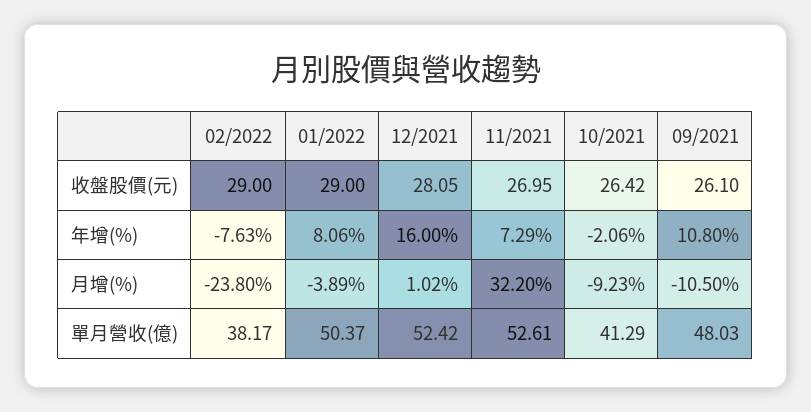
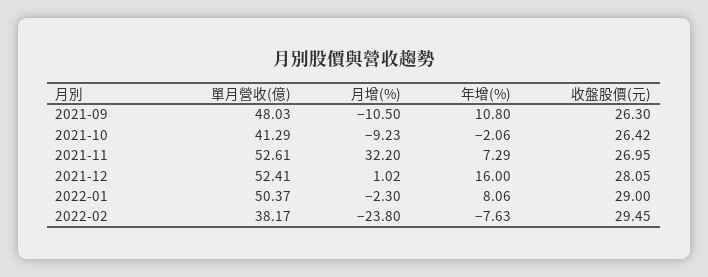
02/2022, 收盤股價(元): 29 -> 29.45
09/2021, 收盤股價(元): 26.1 -> 26.3
01/2022, 月增(%): -3.89 -> -2.3
12/2021, 單月營收(億): 52.42 -> 52.41

